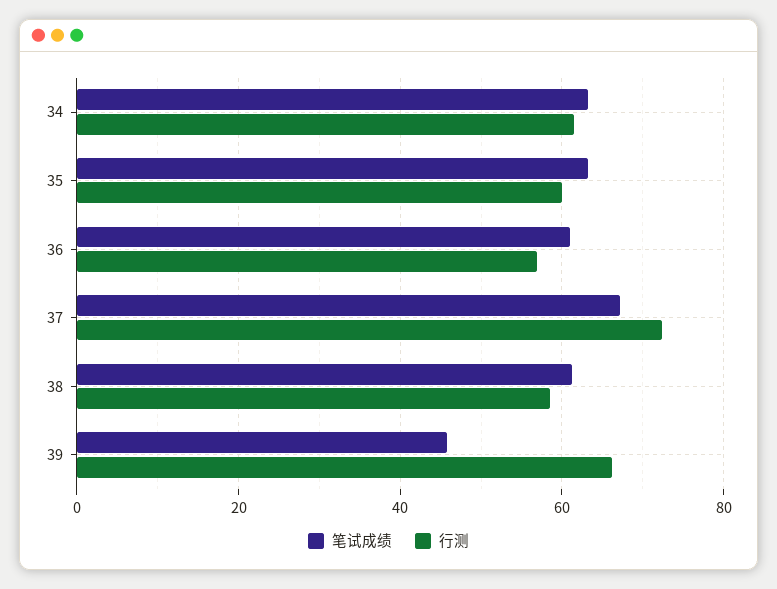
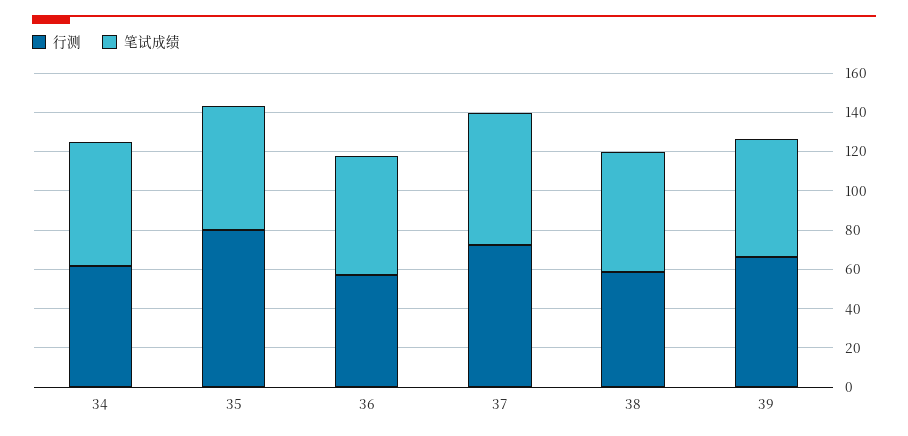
行测, 35: 60 -> 80
笔试成绩, 39: 46 -> 60

